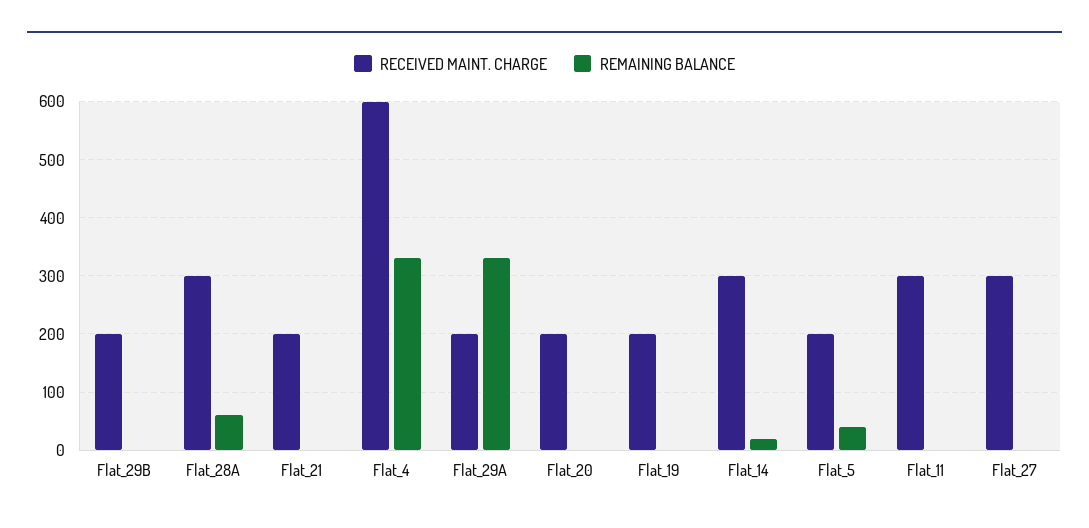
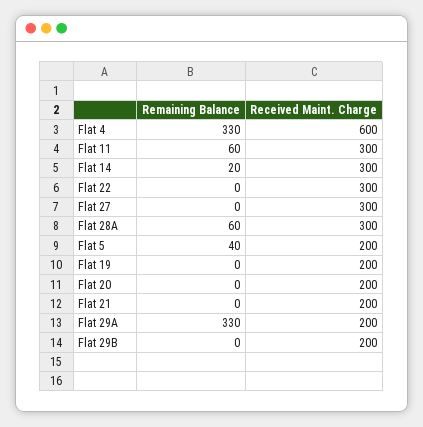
REMAINING BALANCE, Flat_11: 0 -> 60
REMAINING BALANCE, Flat 22: none -> 0
RECEIVED MAINT. CHARGE, Flat 22: none -> 300

